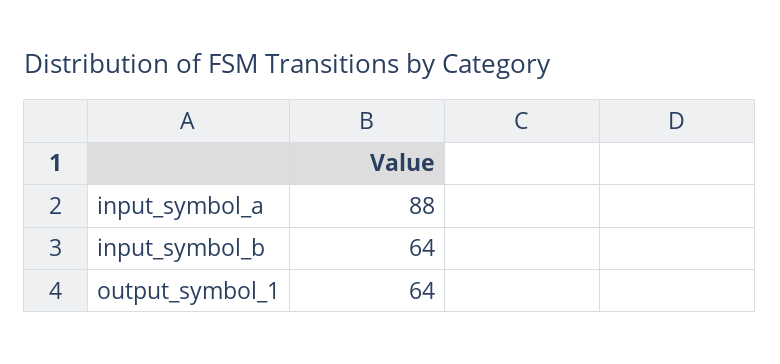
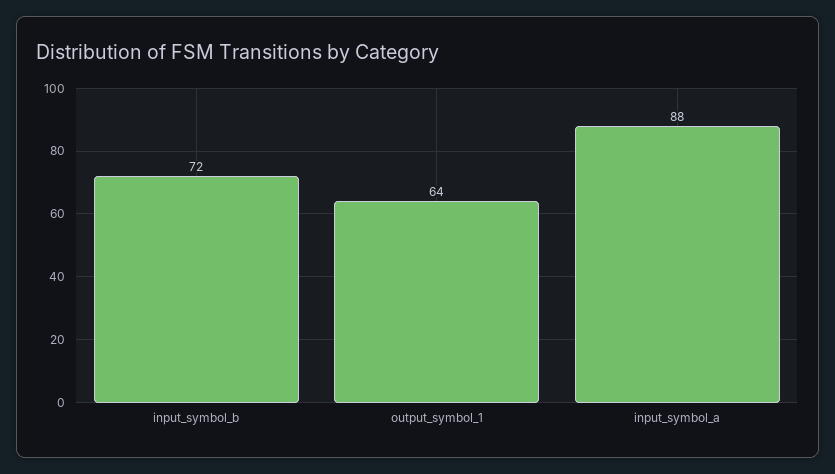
input_symbol_b: 64 -> 72

